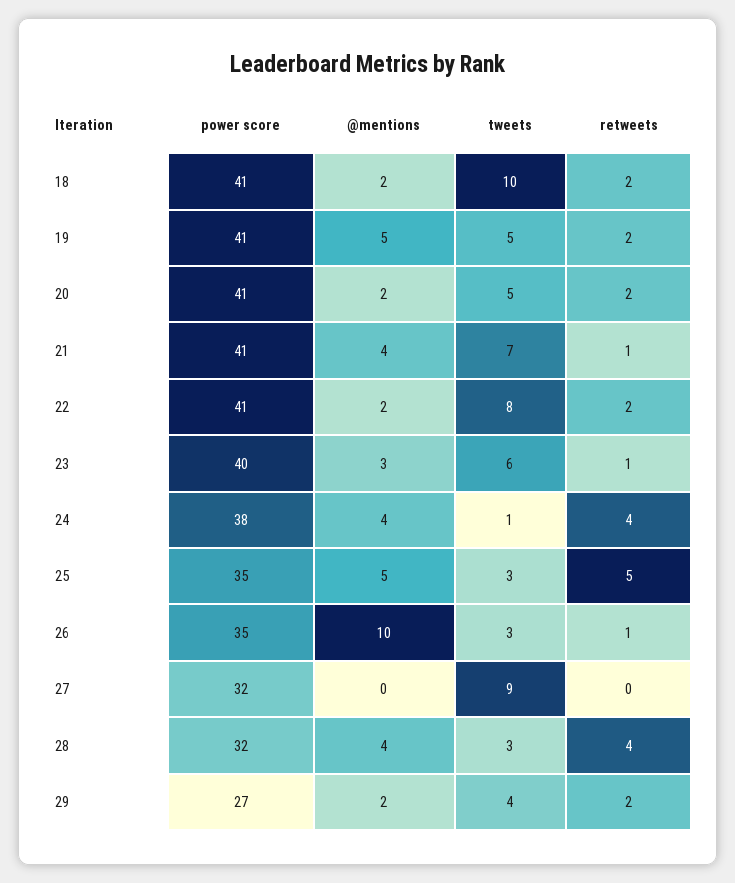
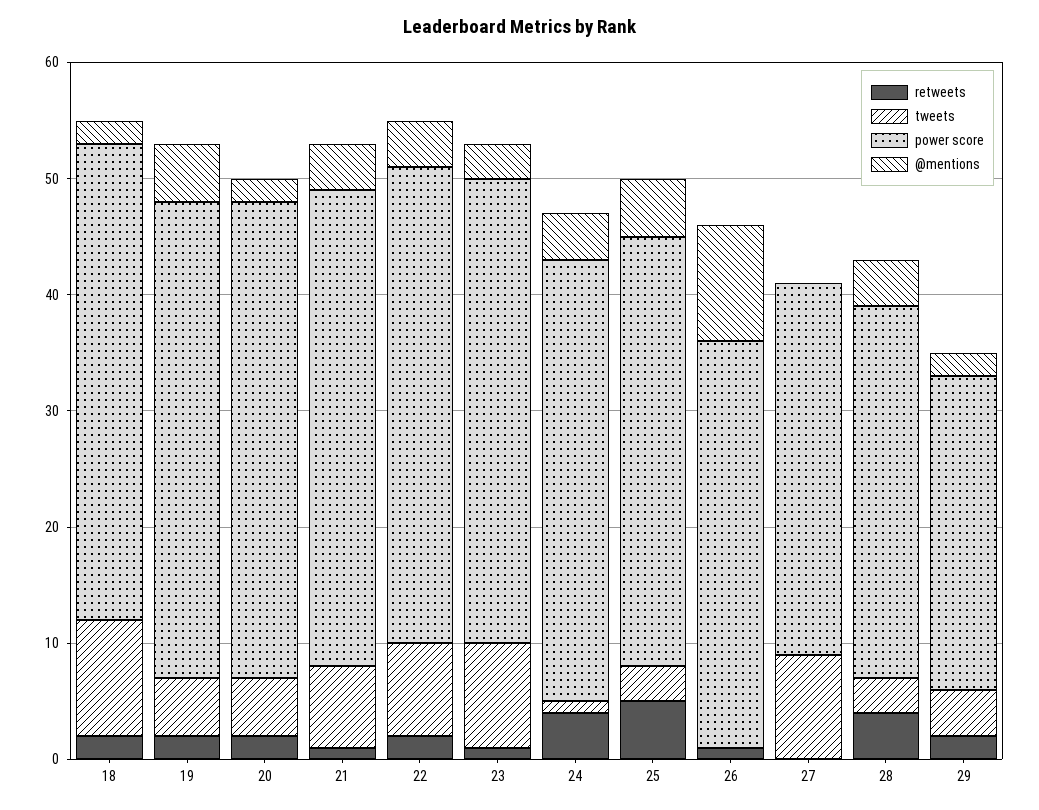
@mentions, 22: 2 -> 4
tweets, 23: 6 -> 9
power score, 25: 35 -> 37
tweets, 26: 3 -> 0

